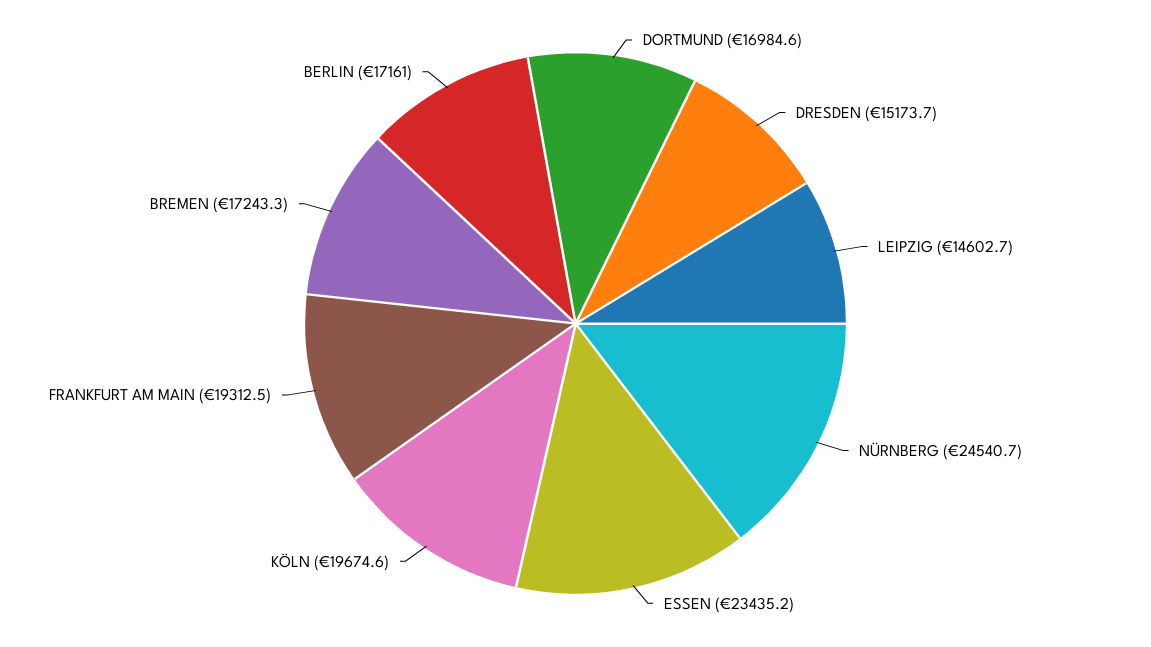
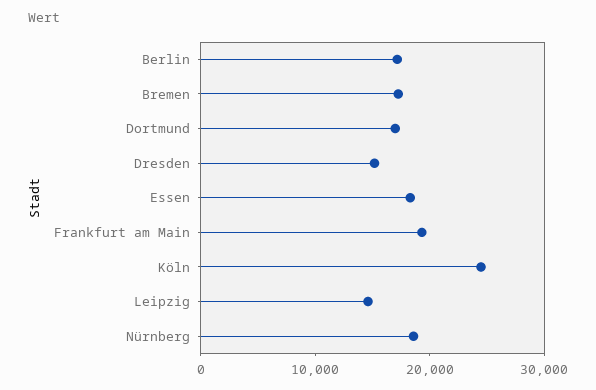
NÜRNBERG: 24540.7 -> 18000
ESSEN: 23435.2 -> 18000
KÖLN: 19674.6 -> 24000

